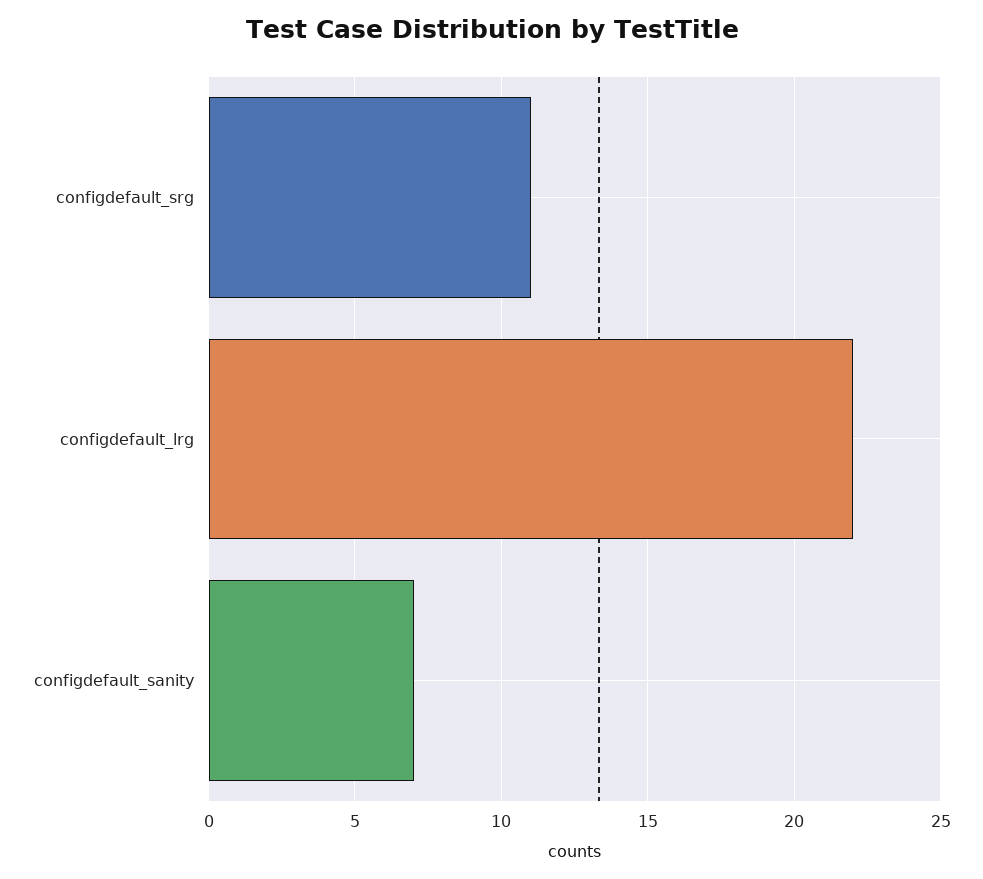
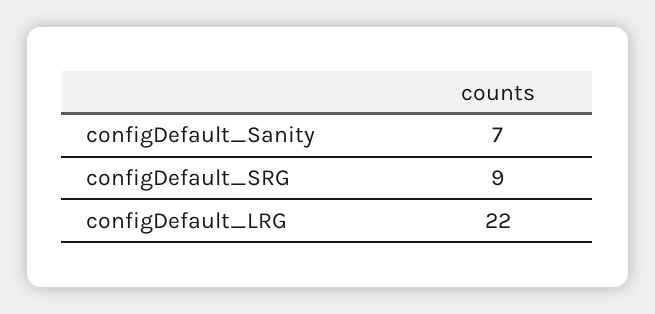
configdefault_srg: 11 -> 9

